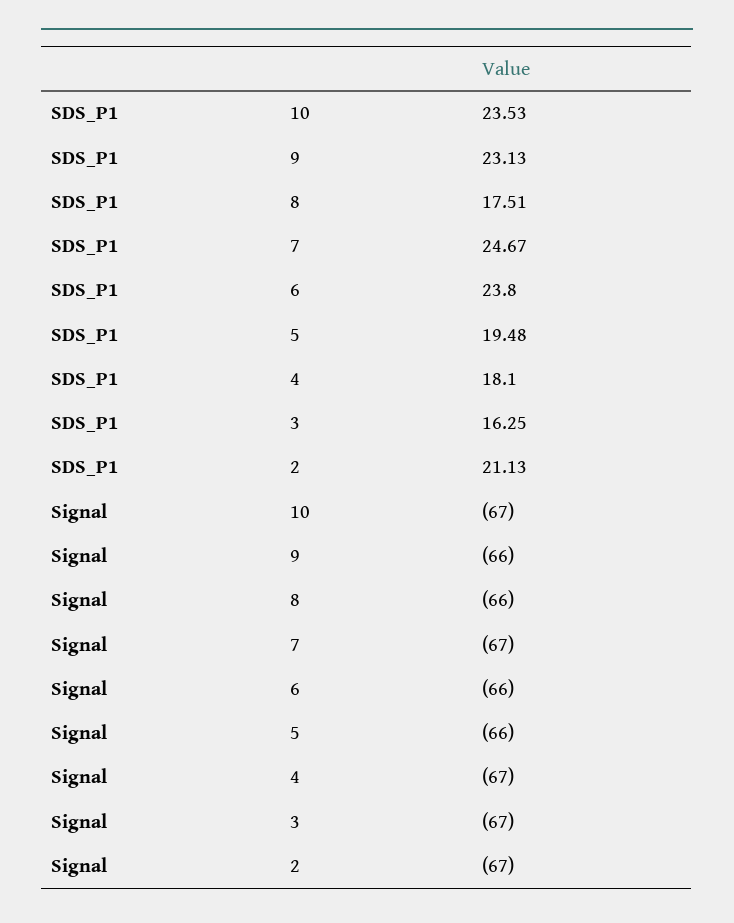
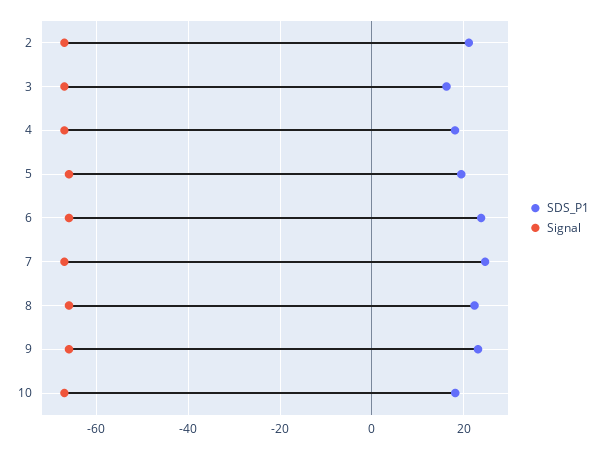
SDS_P1, 10: 23.53 -> 18
SDS_P1, 8: 17.51 -> 22

